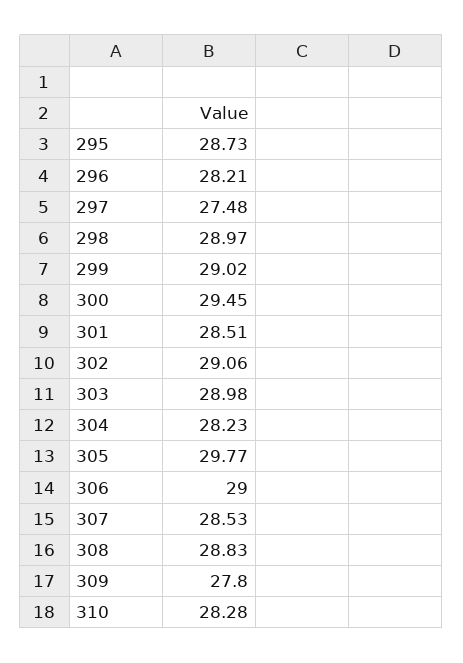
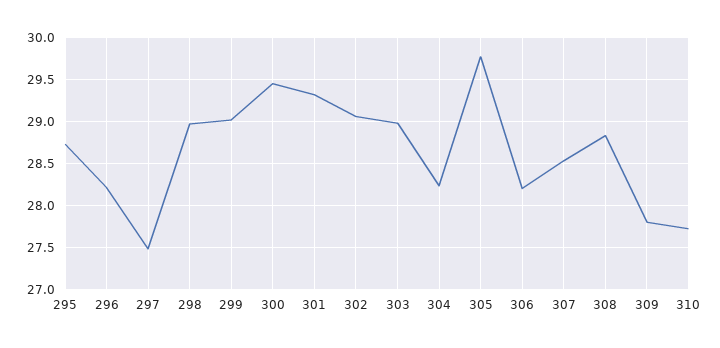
301: 28.51 -> 29.3
306: 29 -> 28.2
310: 28.28 -> 27.7

